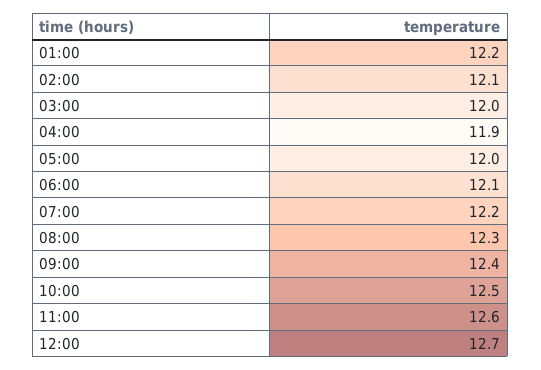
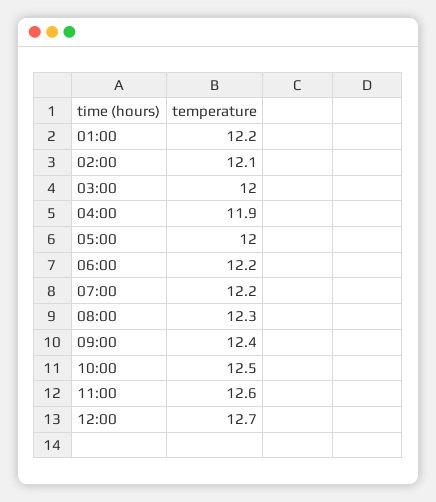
06:00: 12.1 -> 12.2

